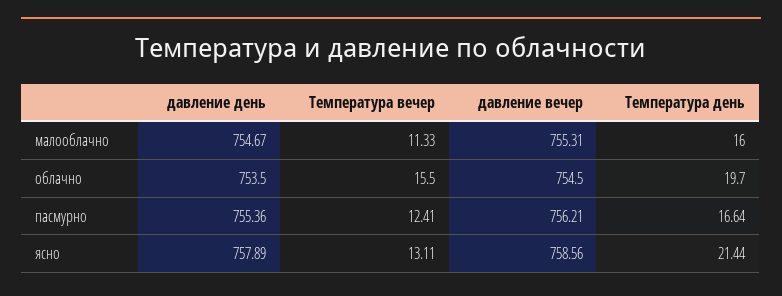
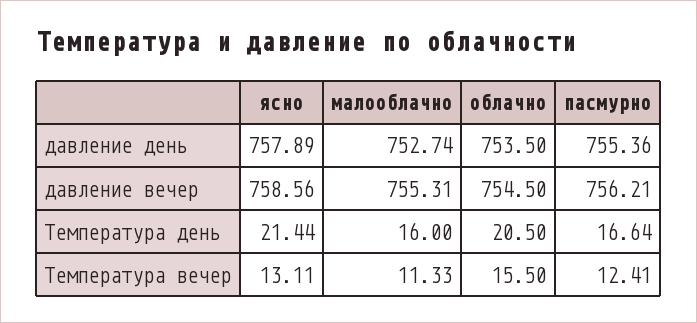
давление день, малооблачно: 754.67 -> 752.74
Температура день, облачно: 19.7 -> 20.5

